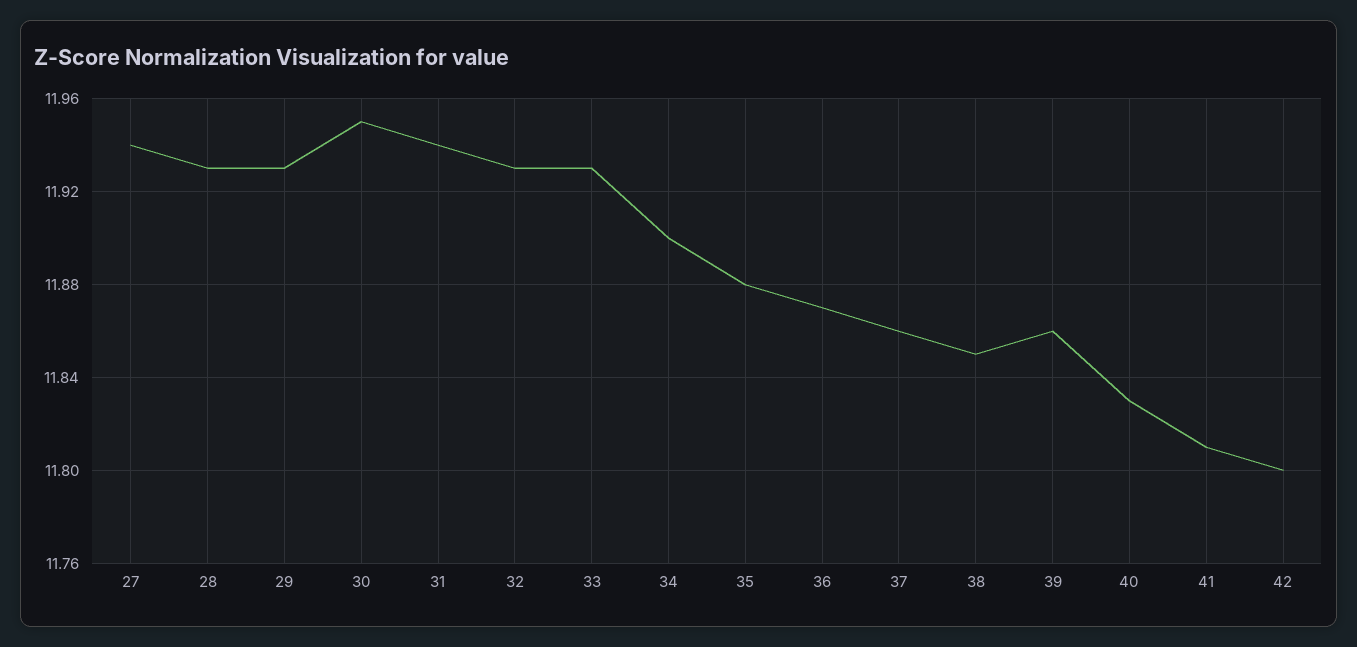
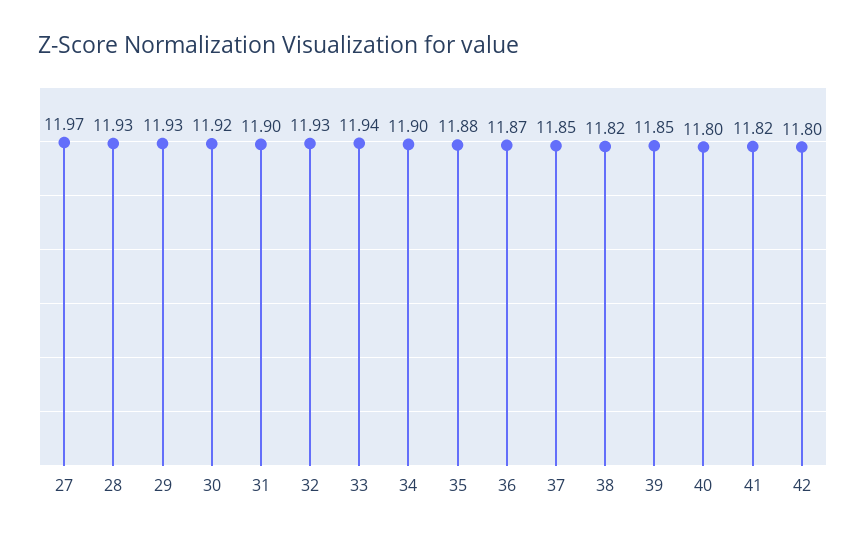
27: 11.94 -> 11.97
30: 11.95 -> 11.92
31: 11.94 -> 11.9
33: 11.93 -> 11.94
37: 11.86 -> 11.85
38: 11.85 -> 11.82
39: 11.86 -> 11.85
40: 11.83 -> 11.8
41: 11.81 -> 11.82

